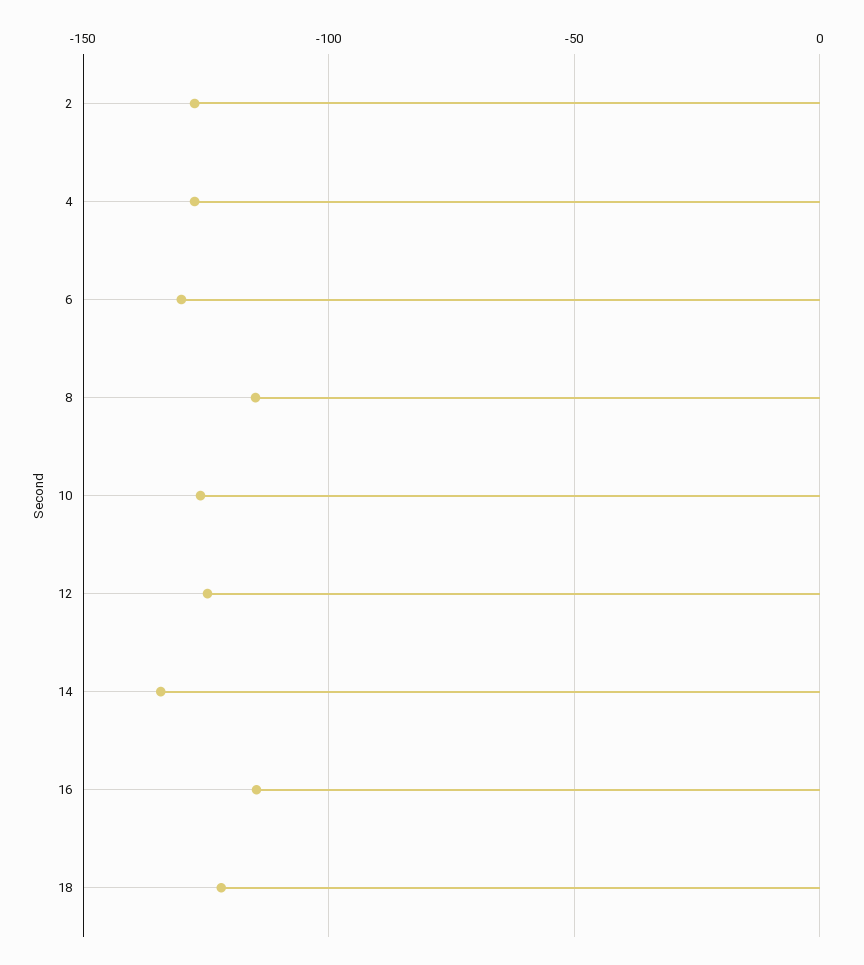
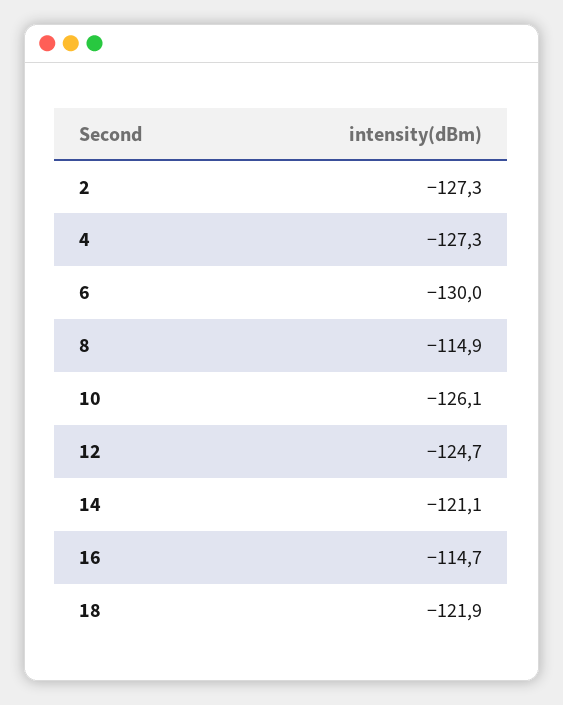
14: -135 -> -121.1

